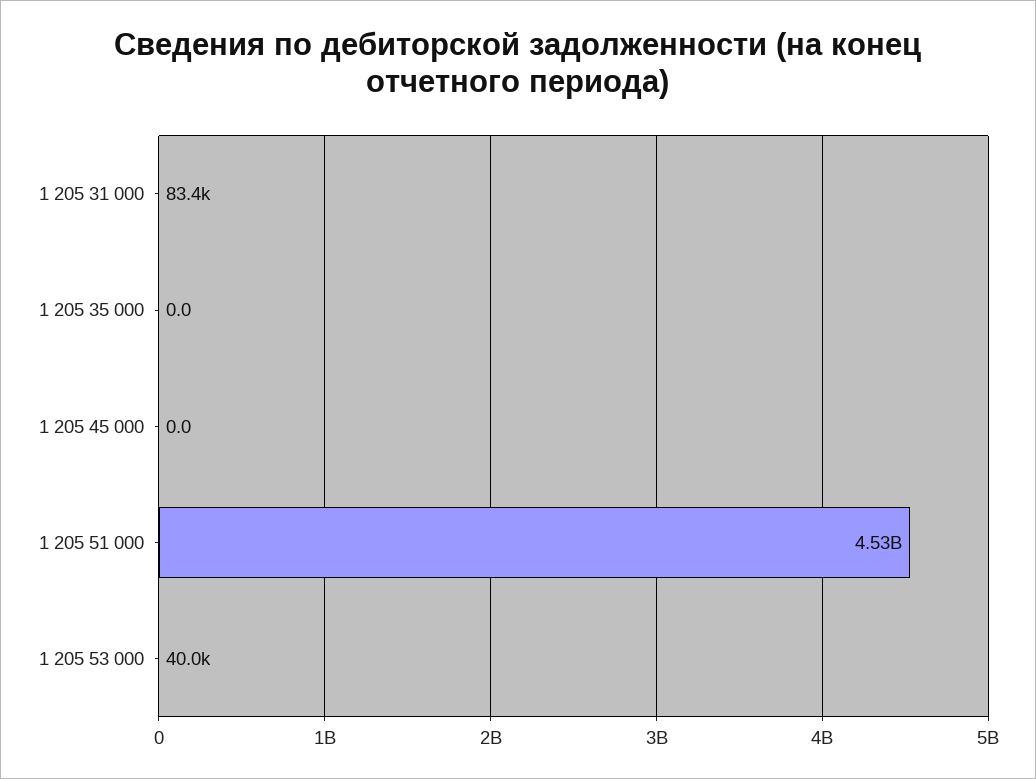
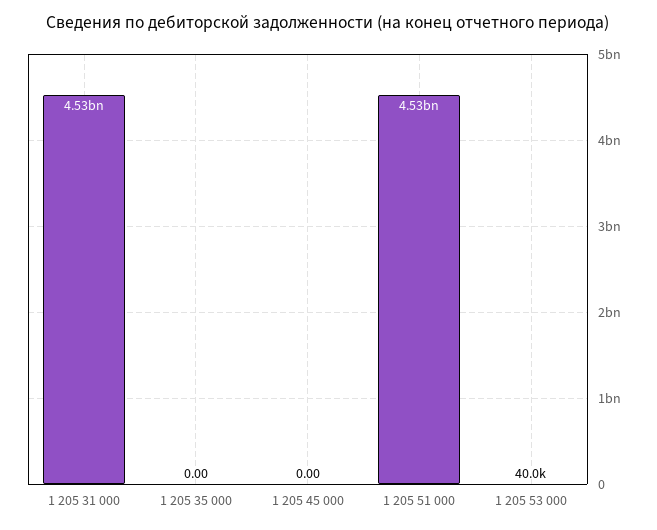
1 205 31 000: 83400 -> 4530000000

